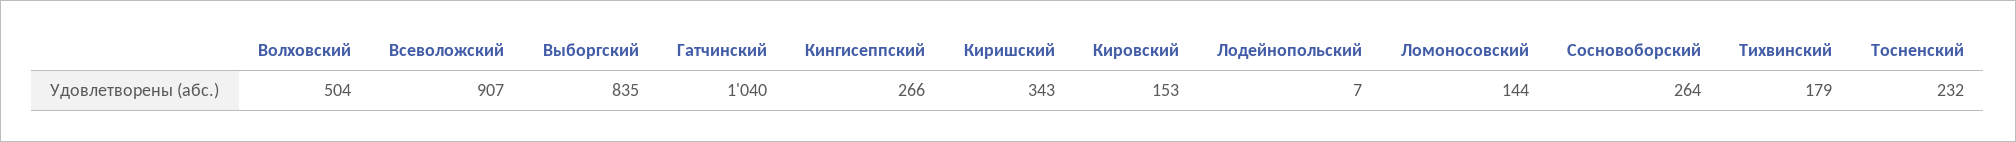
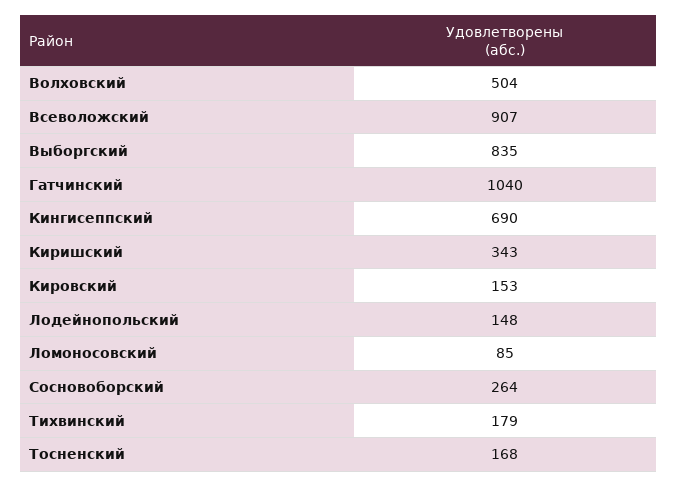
Кингисеппский: 266 -> 690
Лодейнопольский: 7 -> 148
Ломоносовский: 144 -> 85
Тосненский: 232 -> 168

